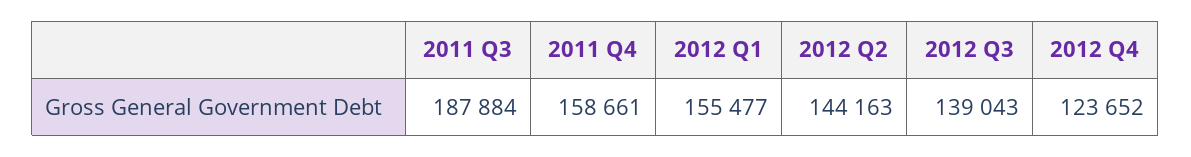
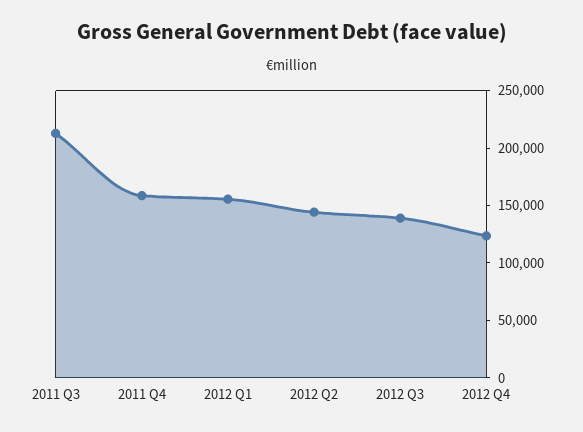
2011 Q3: 187884 -> 210000

